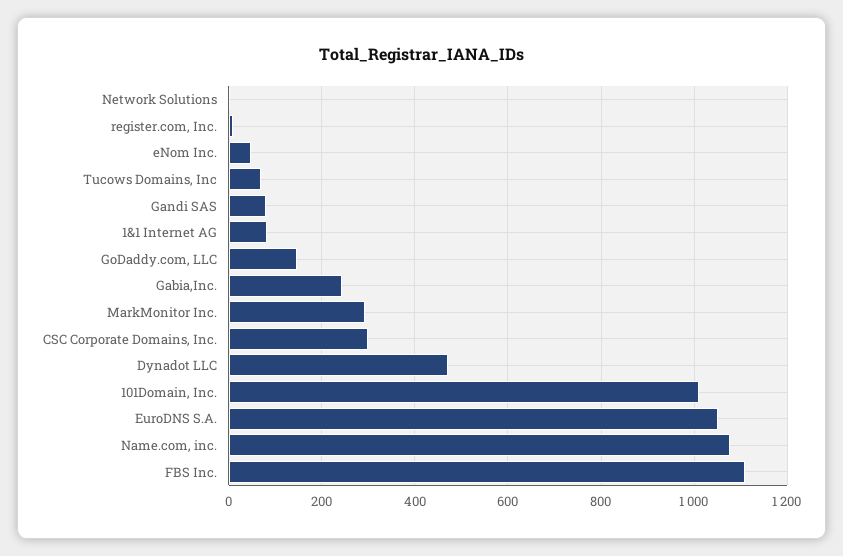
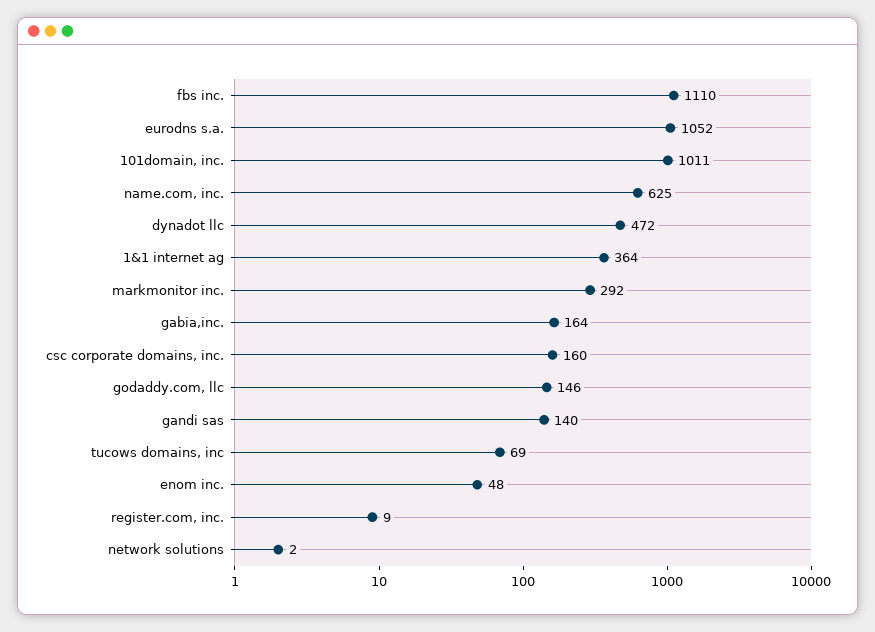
Gandi SAS: 80 -> 140
1&1 Internet AG: 80 -> 364
Gabia,Inc.: 240 -> 164
CSC Corporate Domains, Inc.: 300 -> 160
Name.com, inc.: 1080 -> 625

